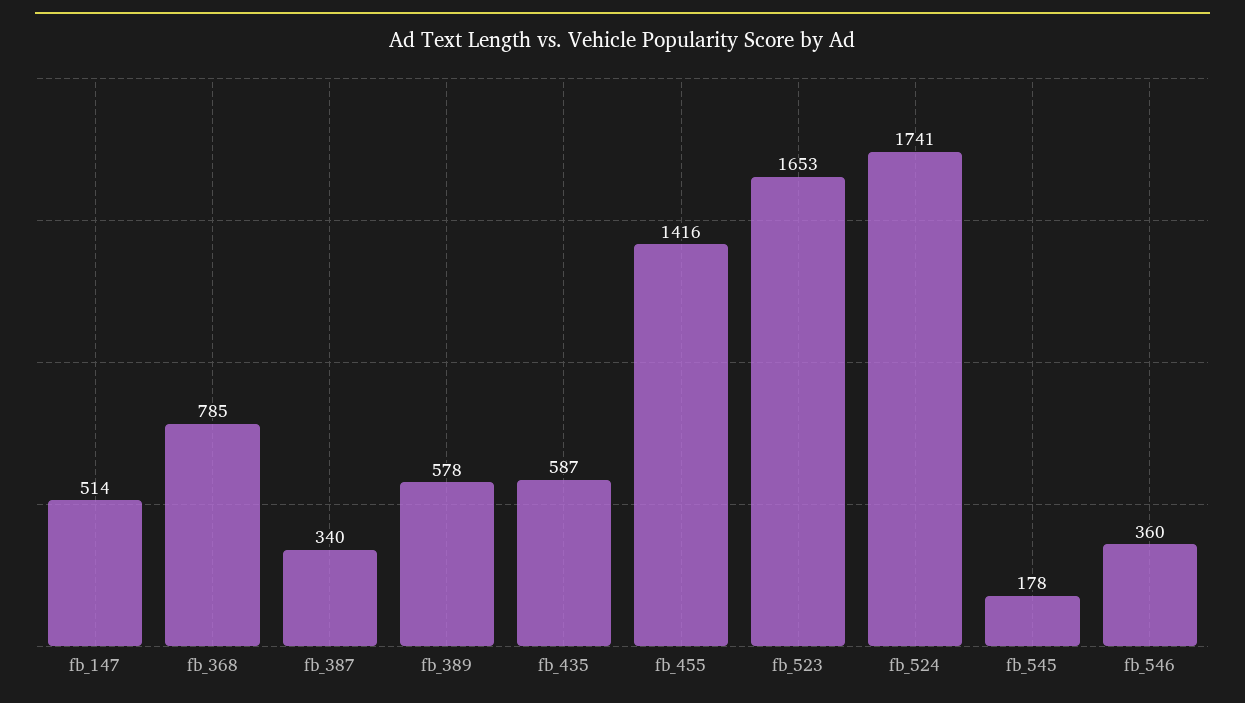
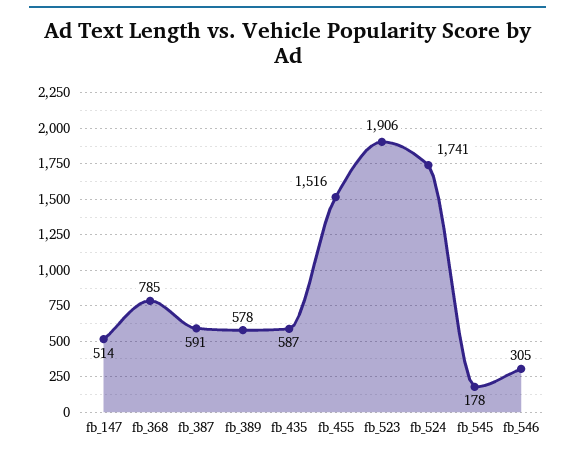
fb_387: 340 -> 591
fb_455: 1416 -> 1516
fb_523: 1653 -> 1906
fb_546: 360 -> 305

